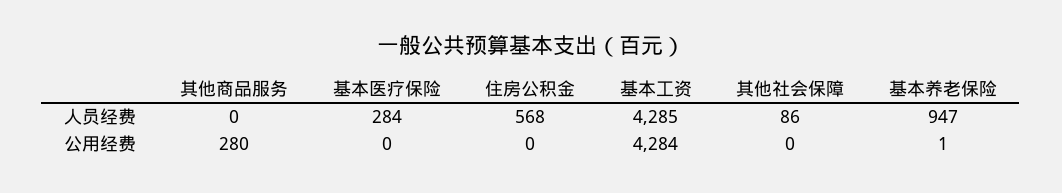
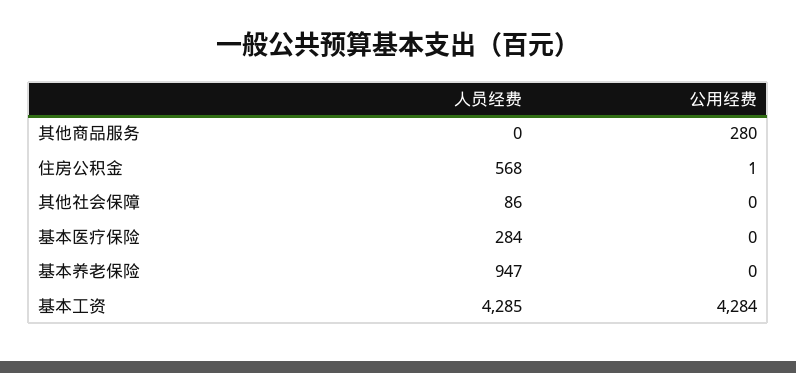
住房公积金, 公用经费: 0 -> 1
基本养老保险, 公用经费: 1 -> 0

